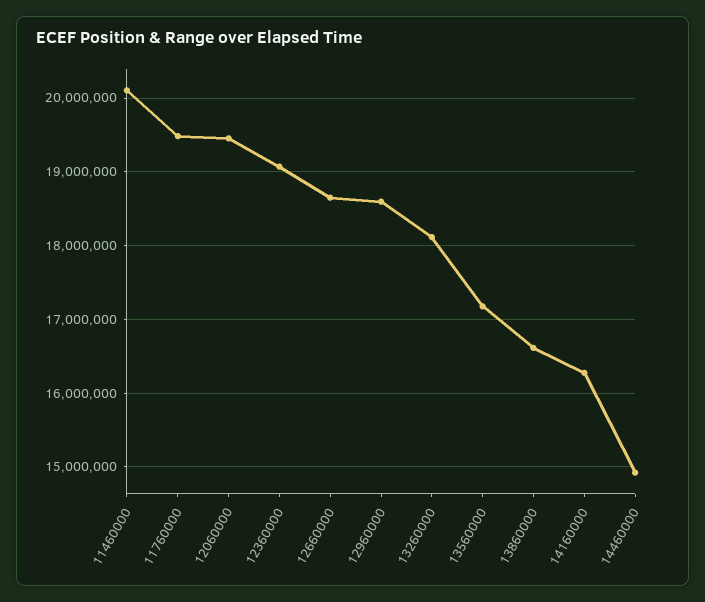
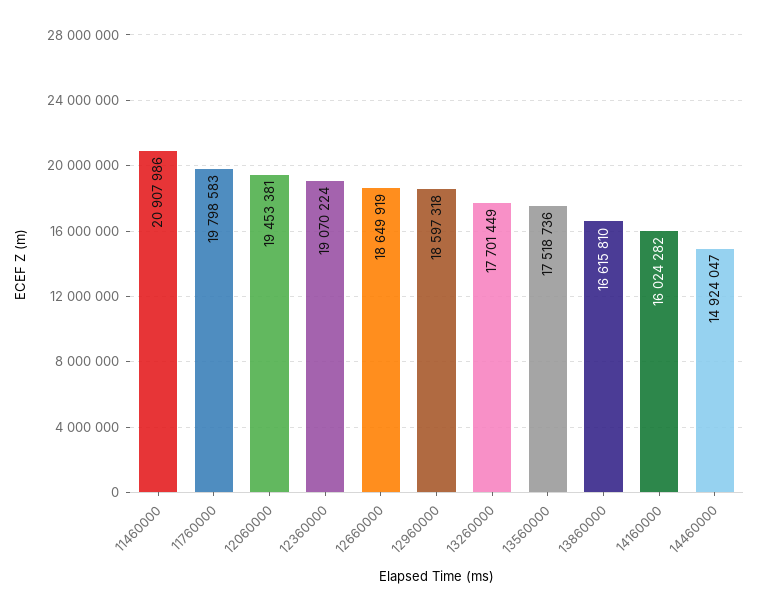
11460000: 20100000 -> 20907986
11760000: 19500000 -> 19798583
13260000: 18100000 -> 17701449
13560000: 17200000 -> 17518736
14160000: 16300000 -> 16024282

